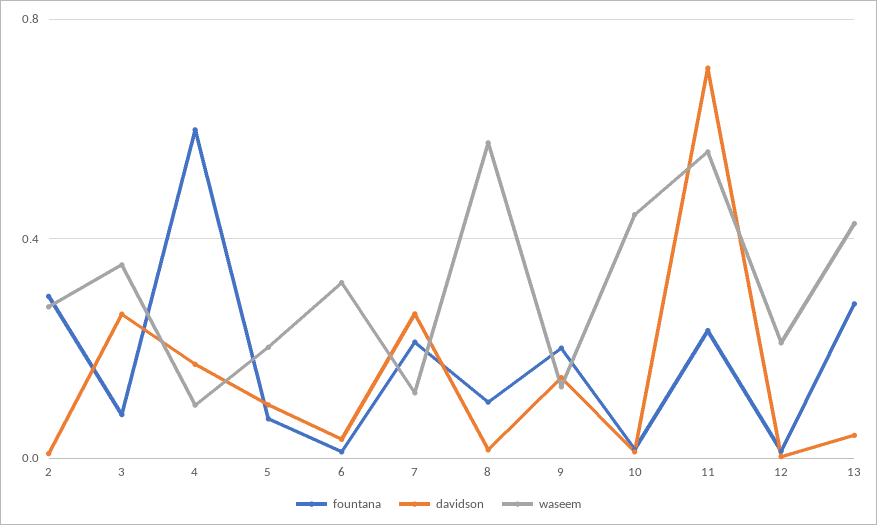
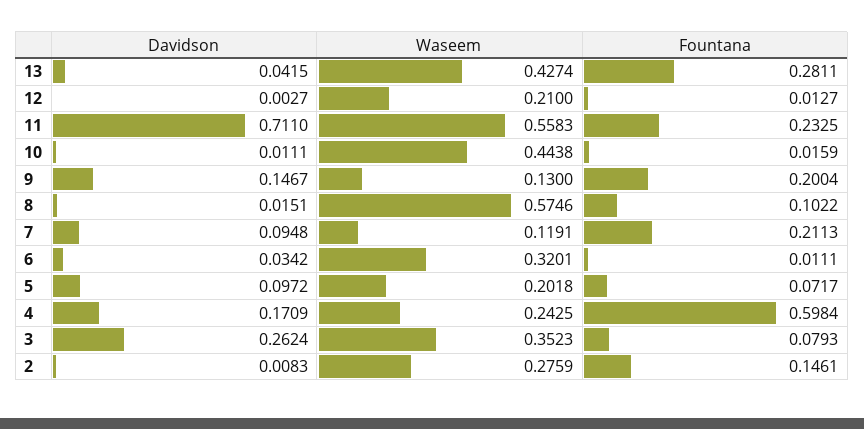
fountana, 2: 0.3 -> 0.1461
waseem, 4: 0.1 -> 0.2425
davidson, 7: 0.25 -> 0.0948

